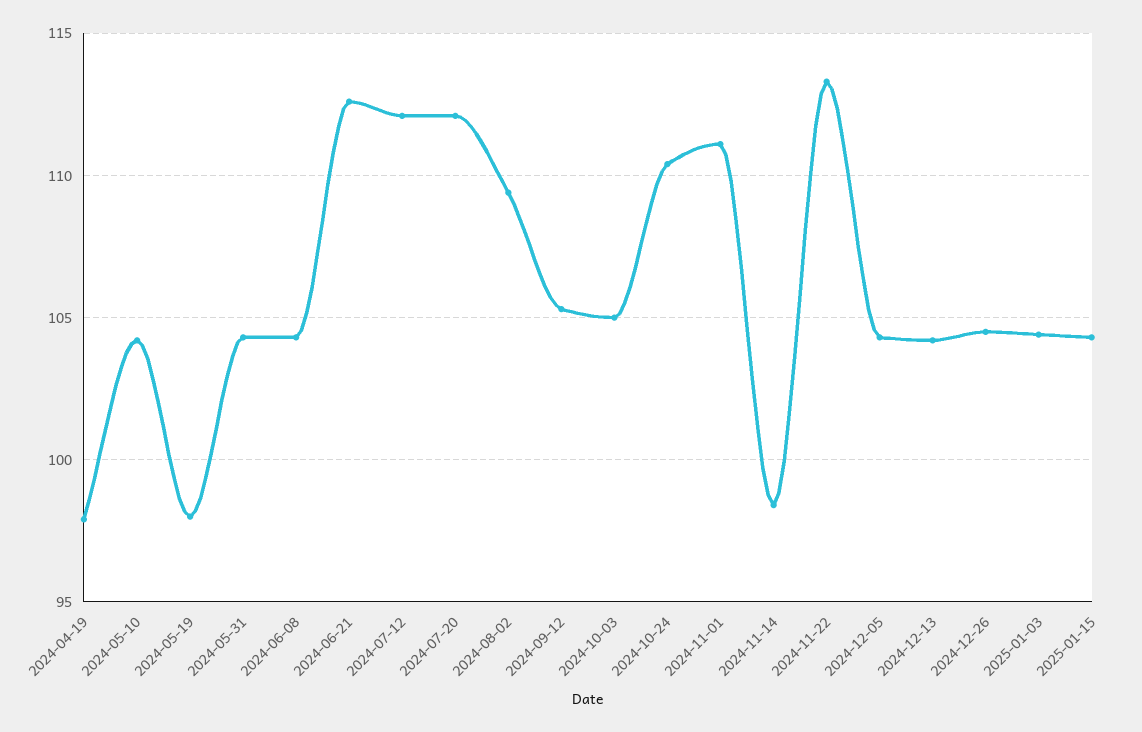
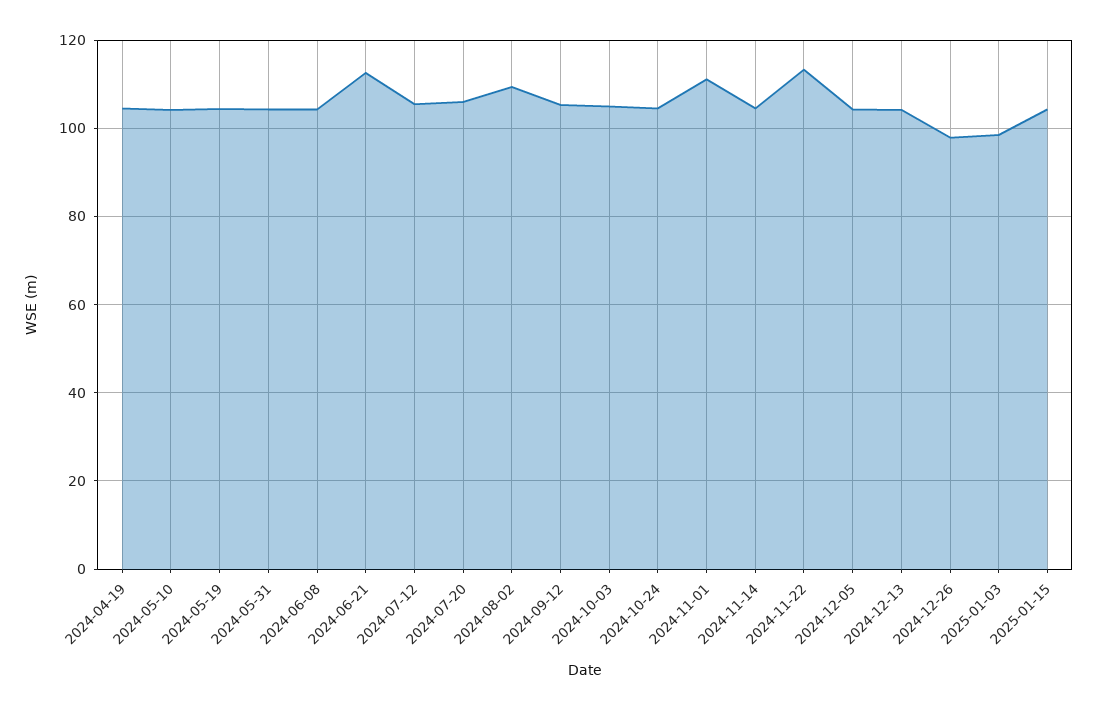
2024-04-19: 98 -> 104
2024-05-19: 98 -> 104
2024-07-12: 112 -> 106
2024-07-20: 112 -> 106
2024-10-24: 110.5 -> 104
2024-11-14: 98.5 -> 104
2024-12-26: 104.5 -> 98
2025-01-03: 104.5 -> 98

